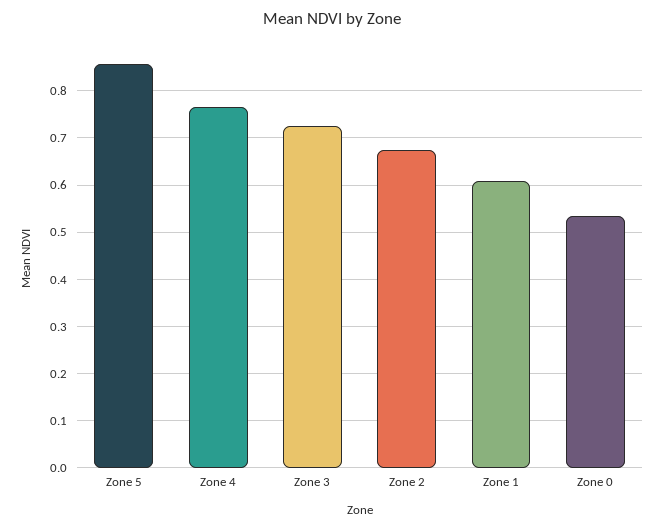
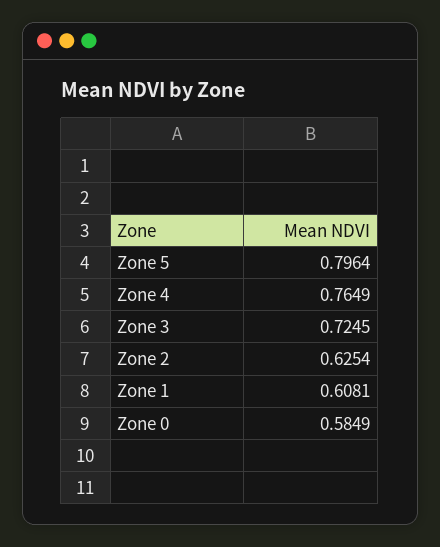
Zone 5: 0.86 -> 0.7964
Zone 2: 0.68 -> 0.6254
Zone 0: 0.54 -> 0.5849

